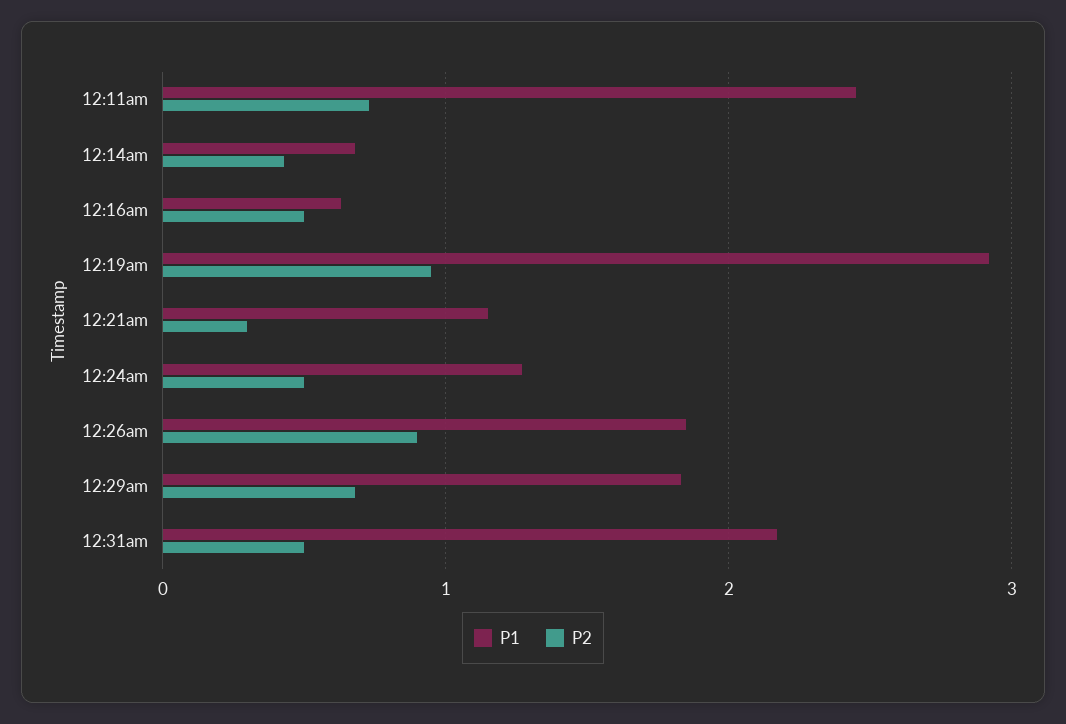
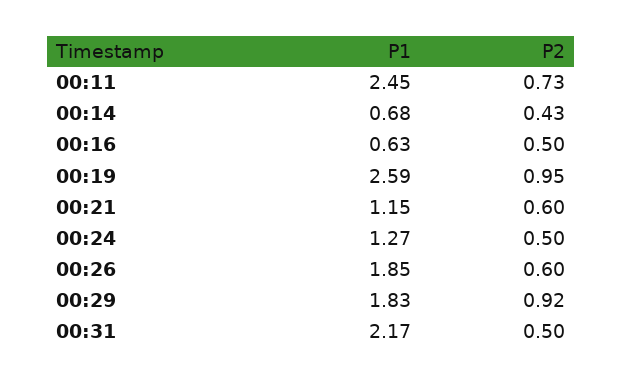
P1, 12:19am: 2.9 -> 2.59
P2, 12:21am: 0.3 -> 0.6
P2, 12:26am: 0.9 -> 0.6
P2, 12:29am: 0.7 -> 0.92

